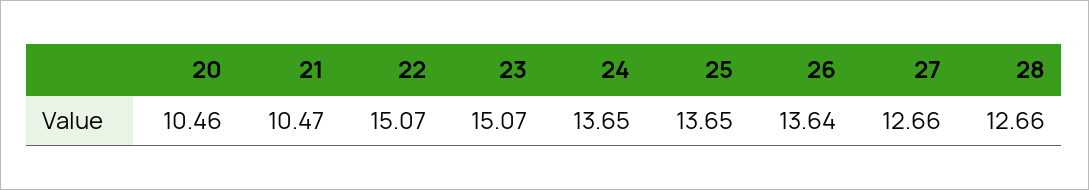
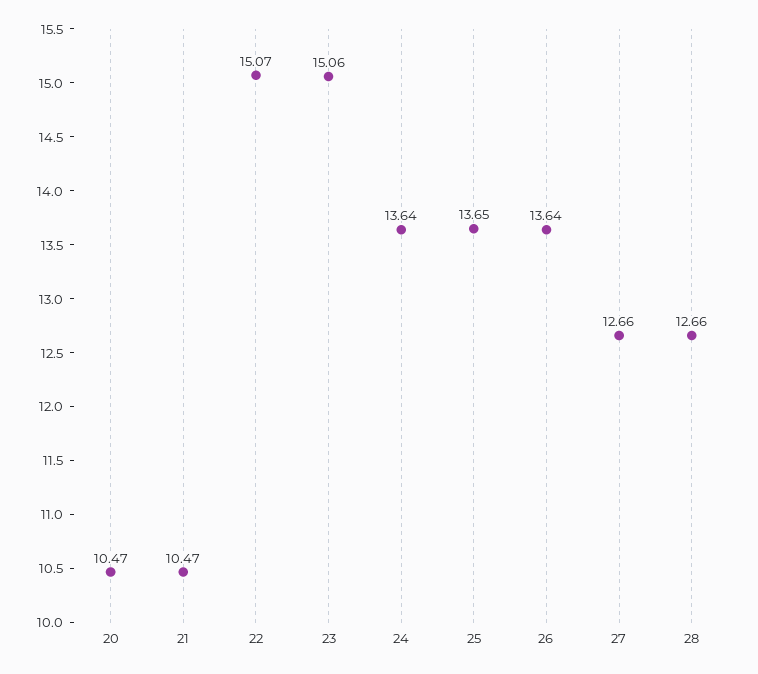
20: 10.46 -> 10.47
23: 15.07 -> 15.06
24: 13.65 -> 13.64

